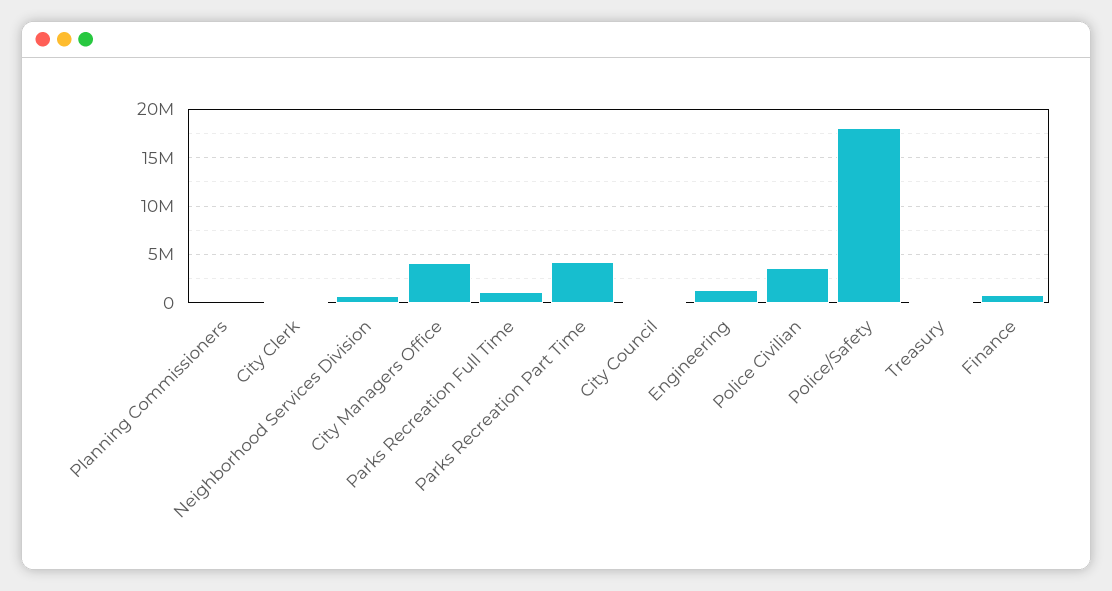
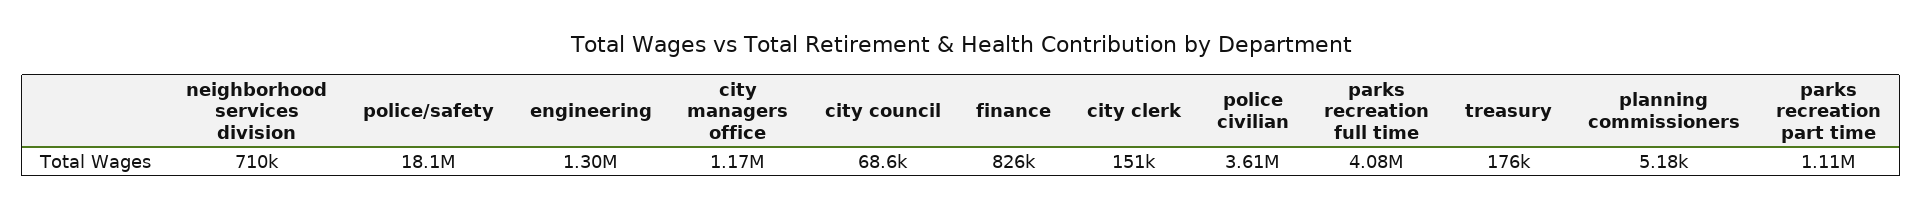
City Managers Office: 4000000 -> 1170000
Parks Recreation Full Time: 1000000 -> 4080000
Parks Recreation Part Time: 4000000 -> 1110000

